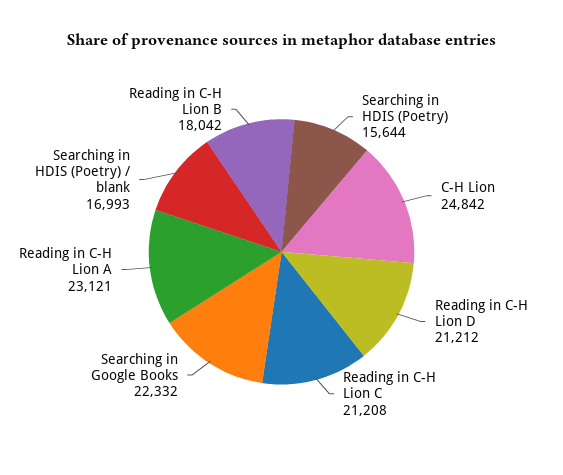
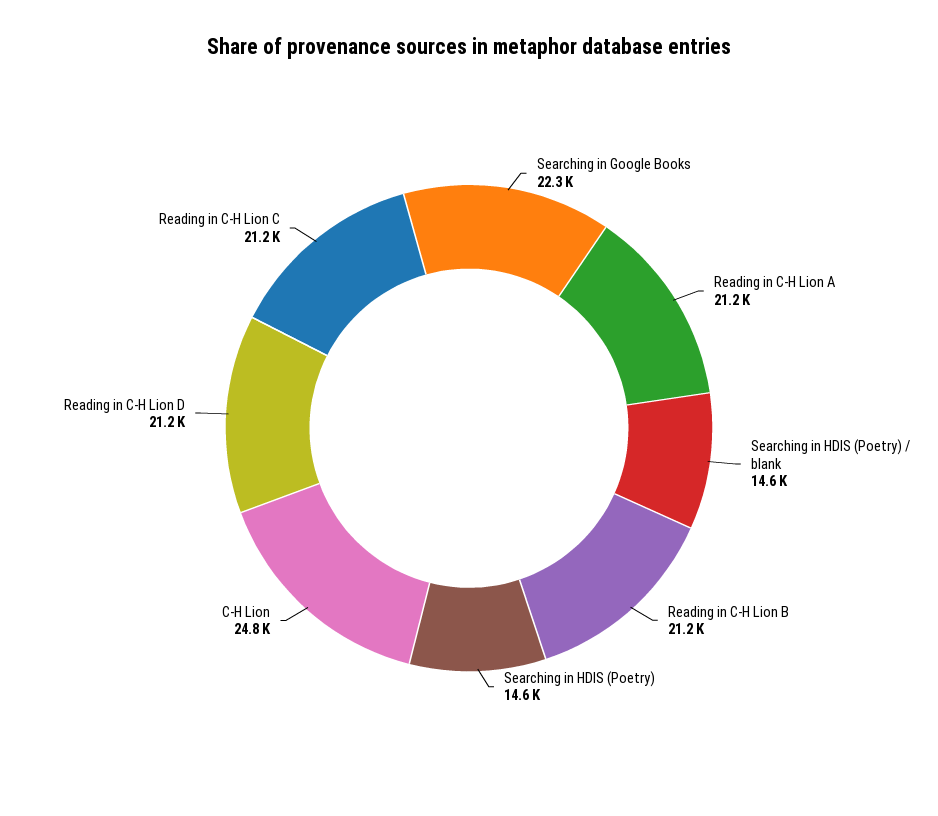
Searching in HDIS (Poetry): 15644 -> 14600
Reading in C-H Lion A: 23121 -> 21200
Searching in HDIS (Poetry) / blank: 16993 -> 14600
Reading in C-H Lion B: 18042 -> 21200

